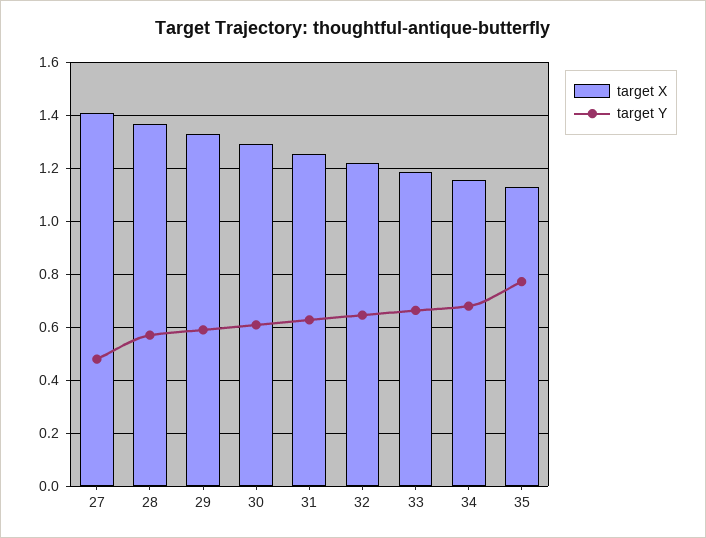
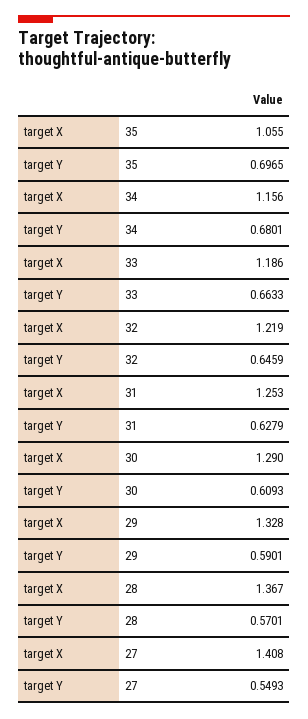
target Y, 27: 0.475 -> 0.5493
target X, 35: 1.125 -> 1.055
target Y, 35: 0.775 -> 0.6965

